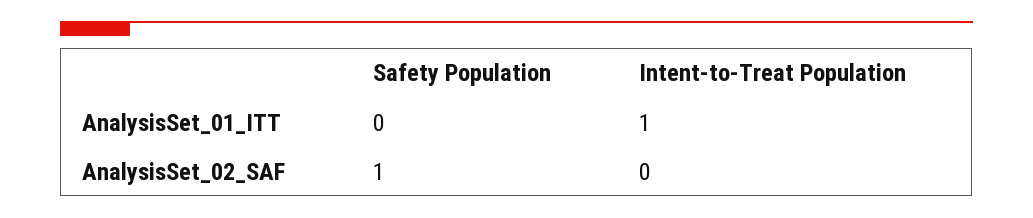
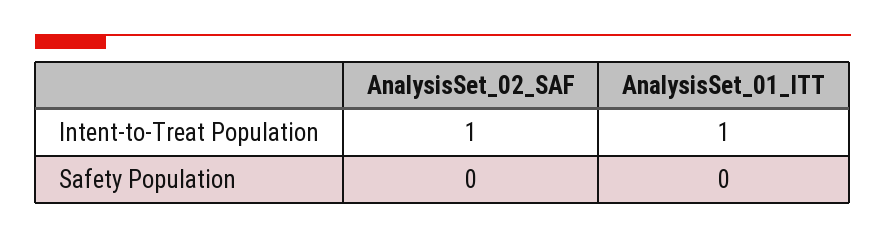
Safety Population, AnalysisSet_02_SAF: 1 -> 0
Intent-to-Treat Population, AnalysisSet_02_SAF: 0 -> 1

